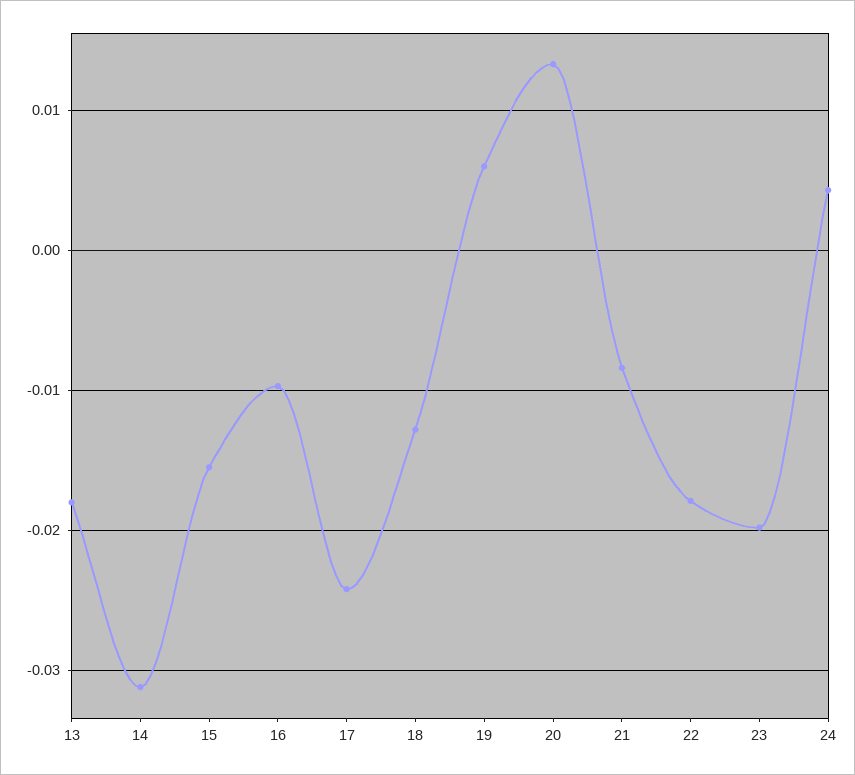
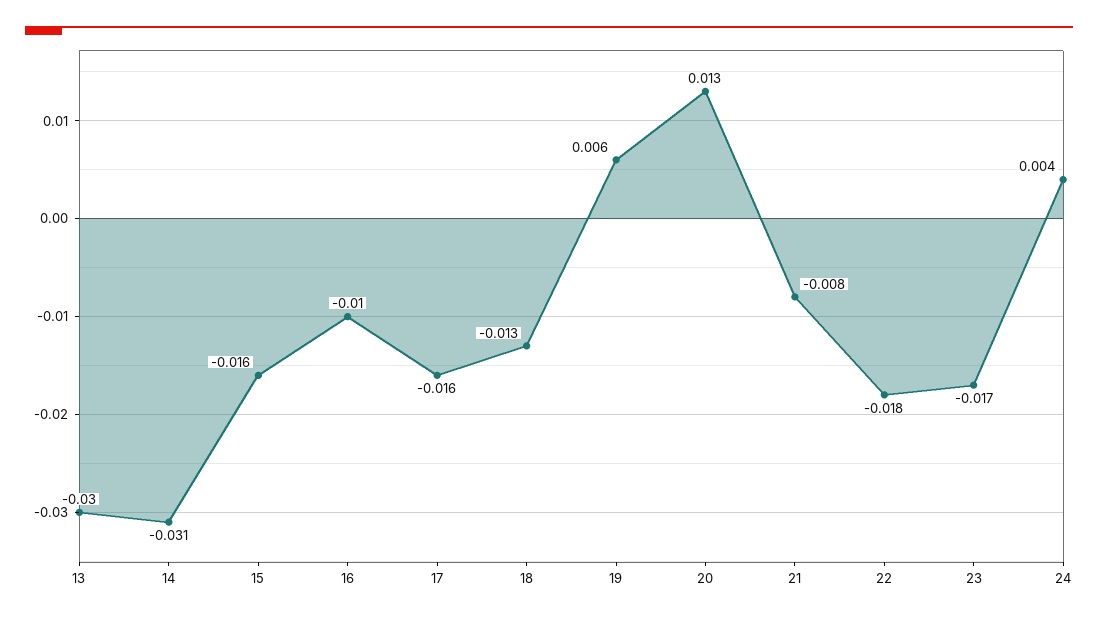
13: -0.018 -> -0.03
17: -0.024 -> -0.016
23: -0.02 -> -0.017

